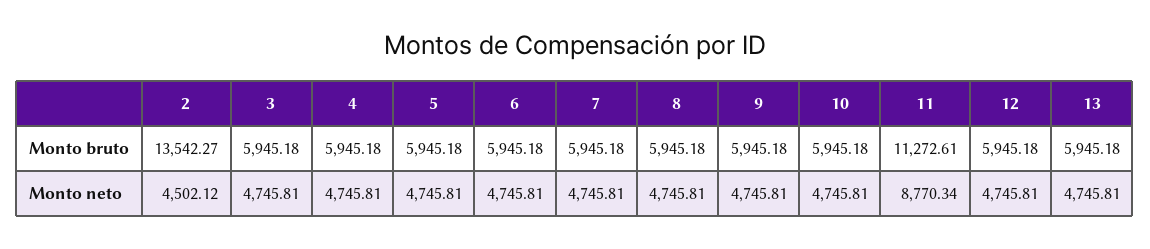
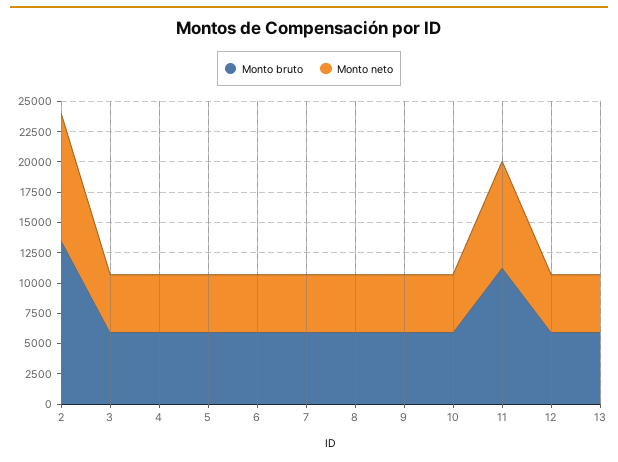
Monto neto, 2: 4502.12 -> 10000

